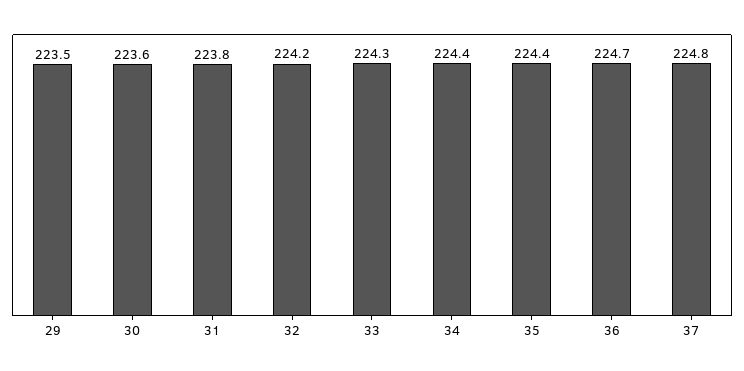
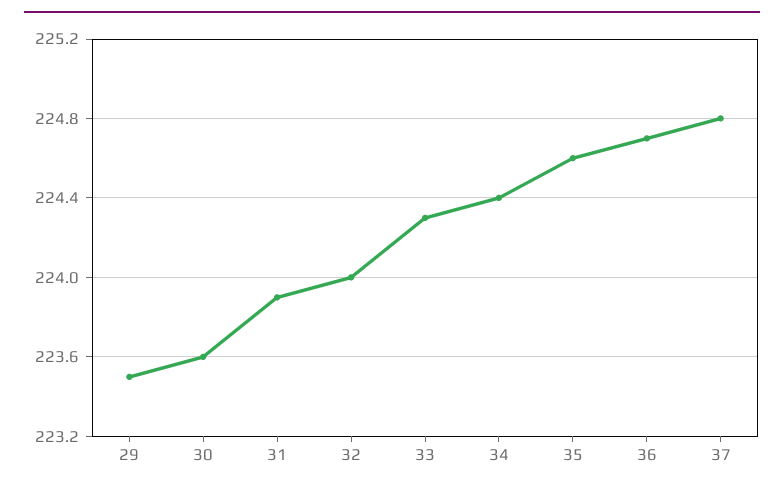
31: 223.8 -> 223.9
32: 224.2 -> 224
35: 224.4 -> 224.6

